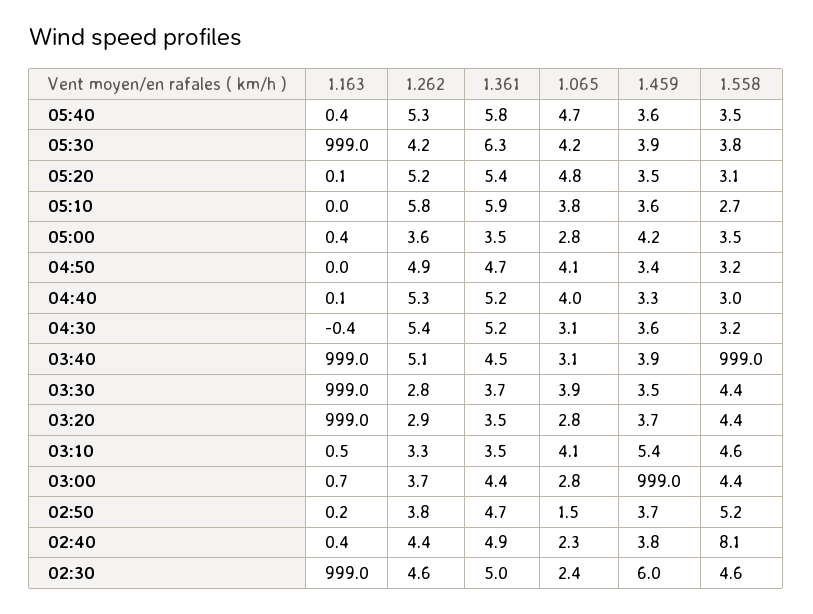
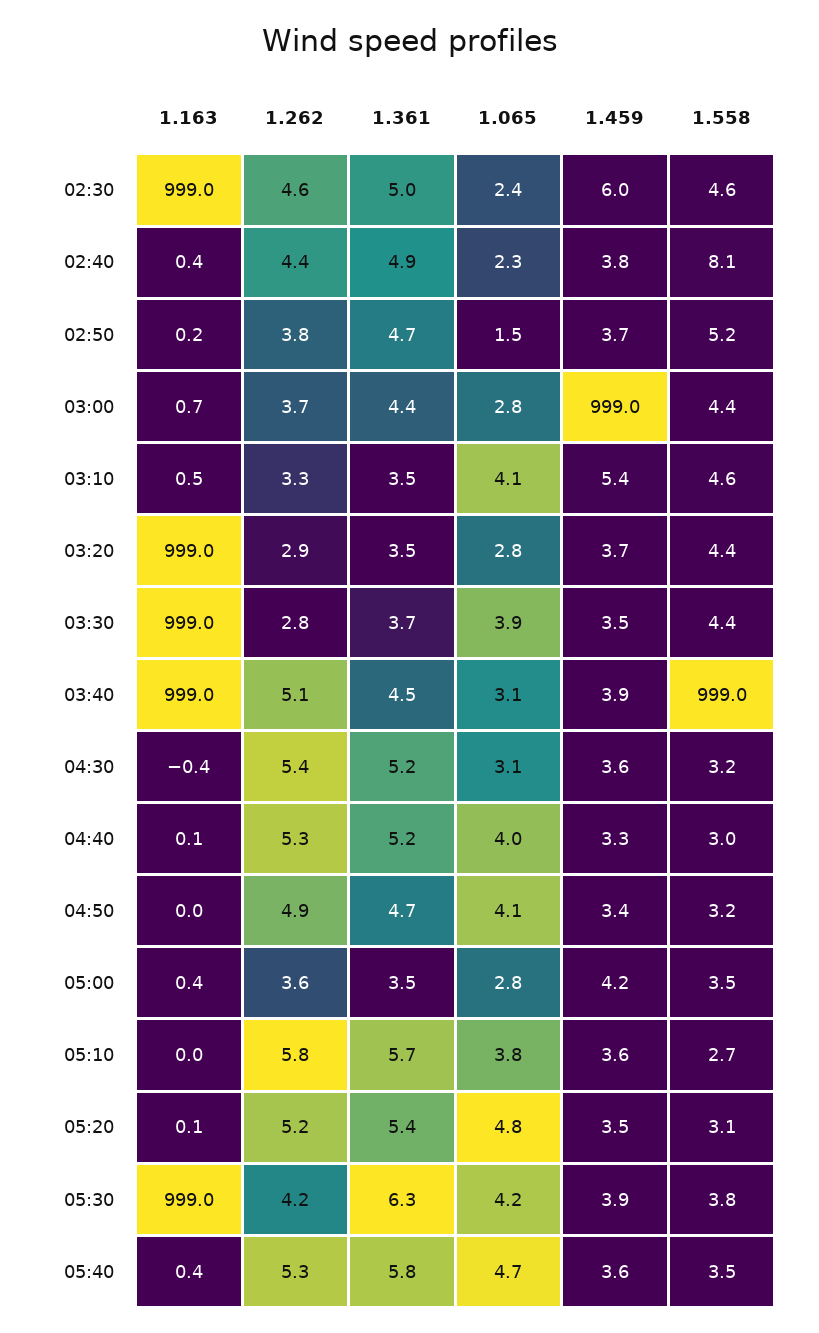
1.361, 05:10: 5.9 -> 5.7

